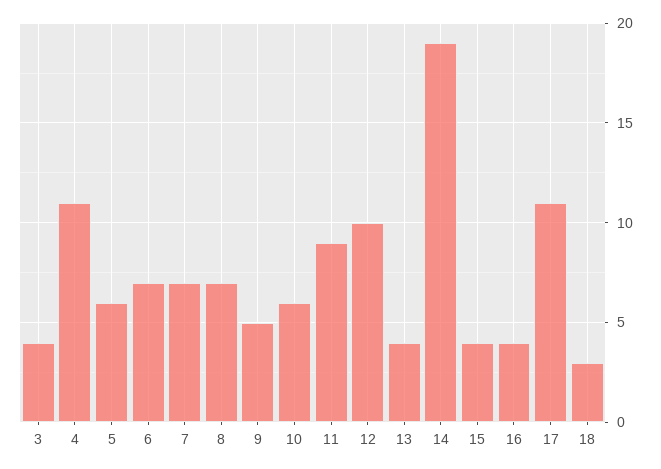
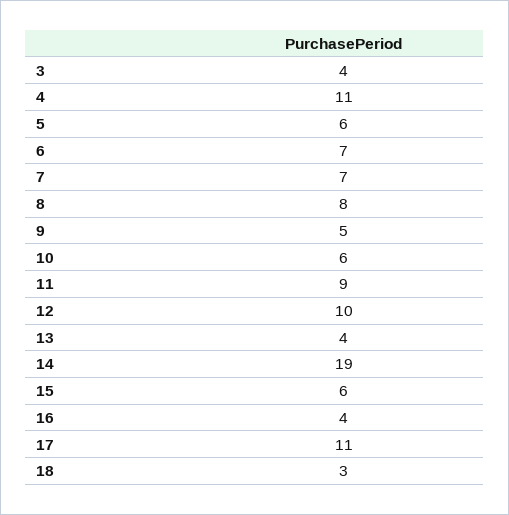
8: 7 -> 8
15: 4 -> 6

